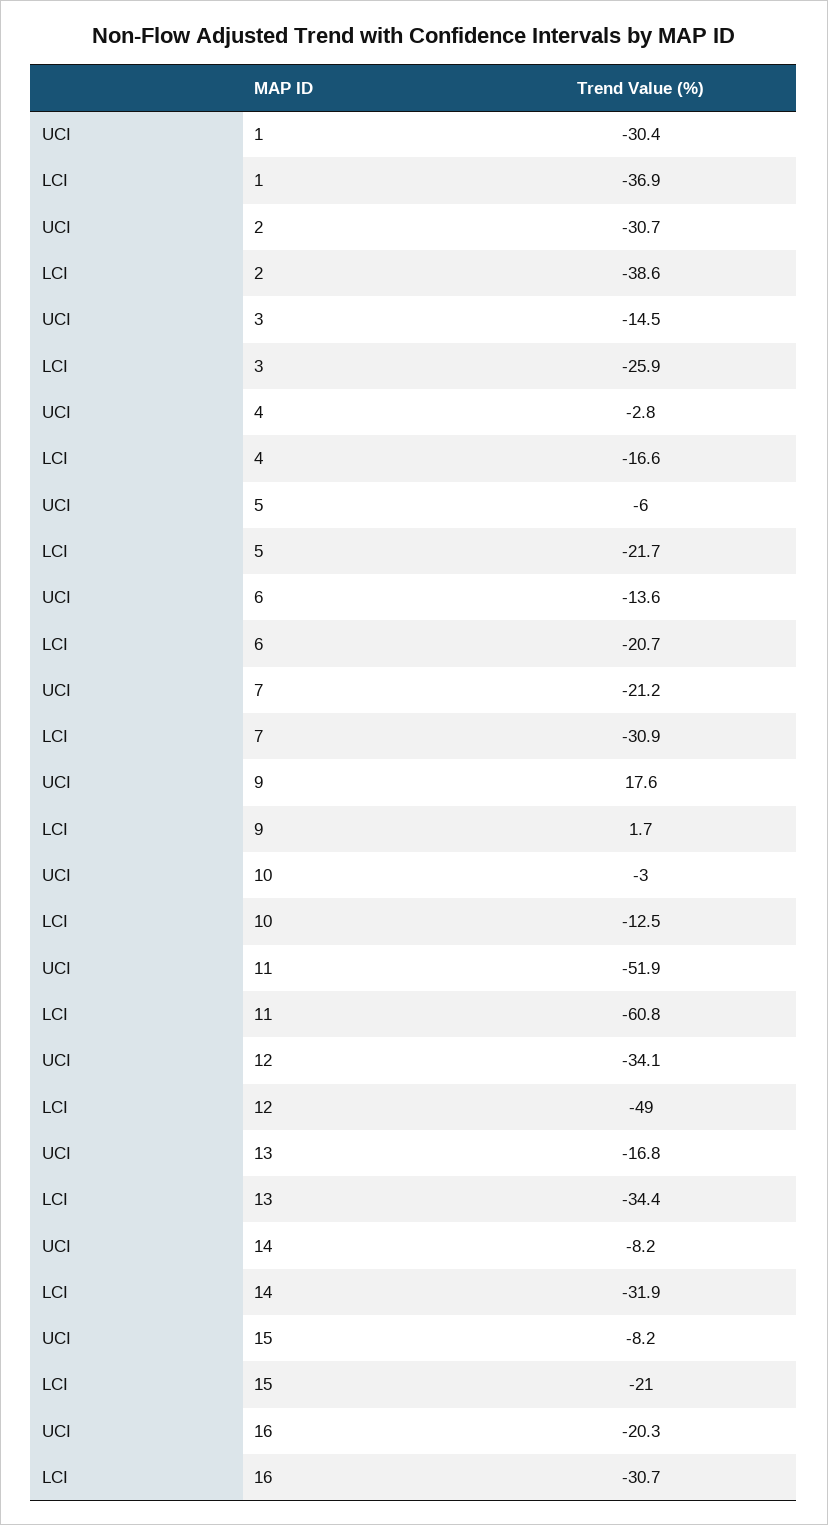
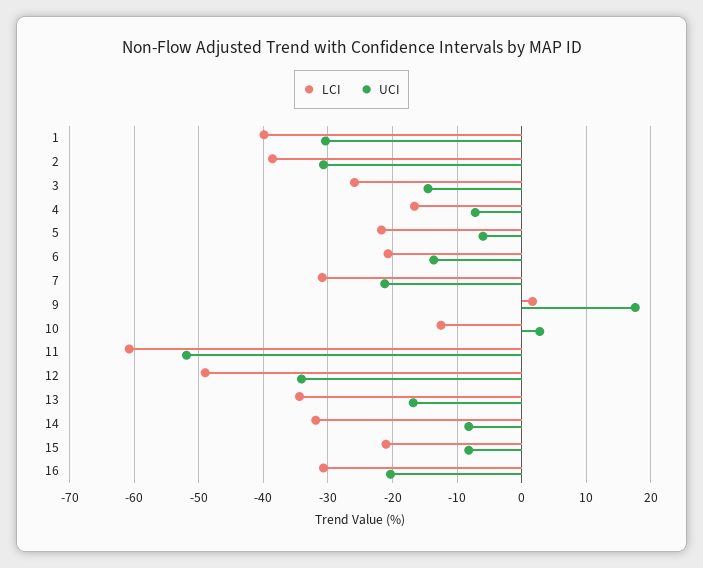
LCI, 1: -36.9 -> -40
UCI, 4: -2.8 -> -7
UCI, 10: -3 -> 3

